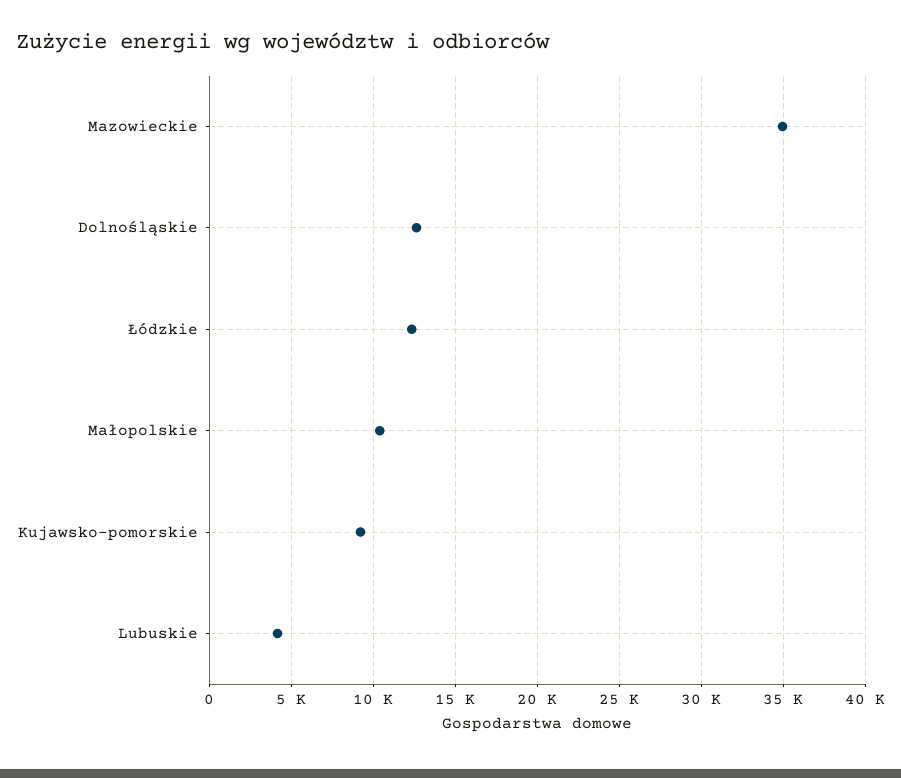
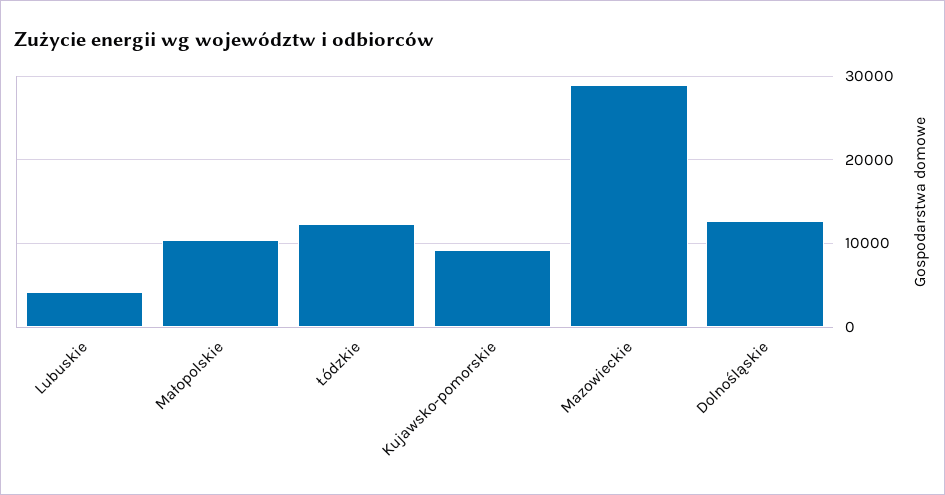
Mazowieckie: 35000 -> 29000

